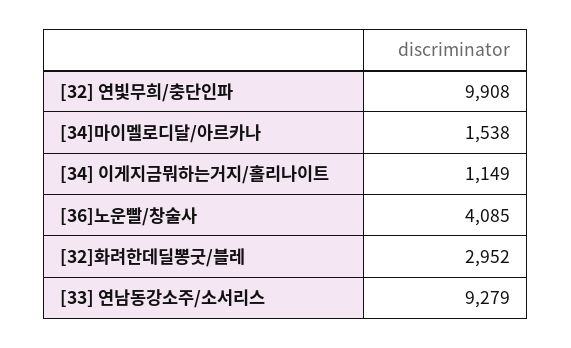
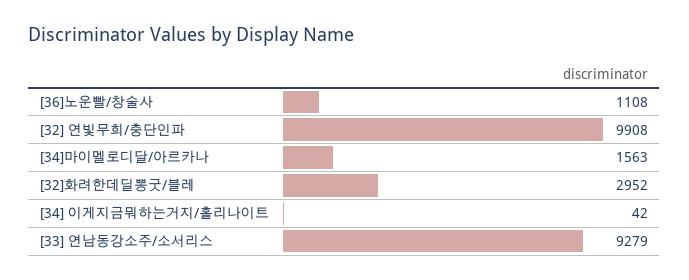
[34]마이멜로디달/아르카나: 1538 -> 1563
[34] 이게지금뭐하는거지/홀리나이트: 1149 -> 42
[36]노운빨/창술사: 4085 -> 1108

